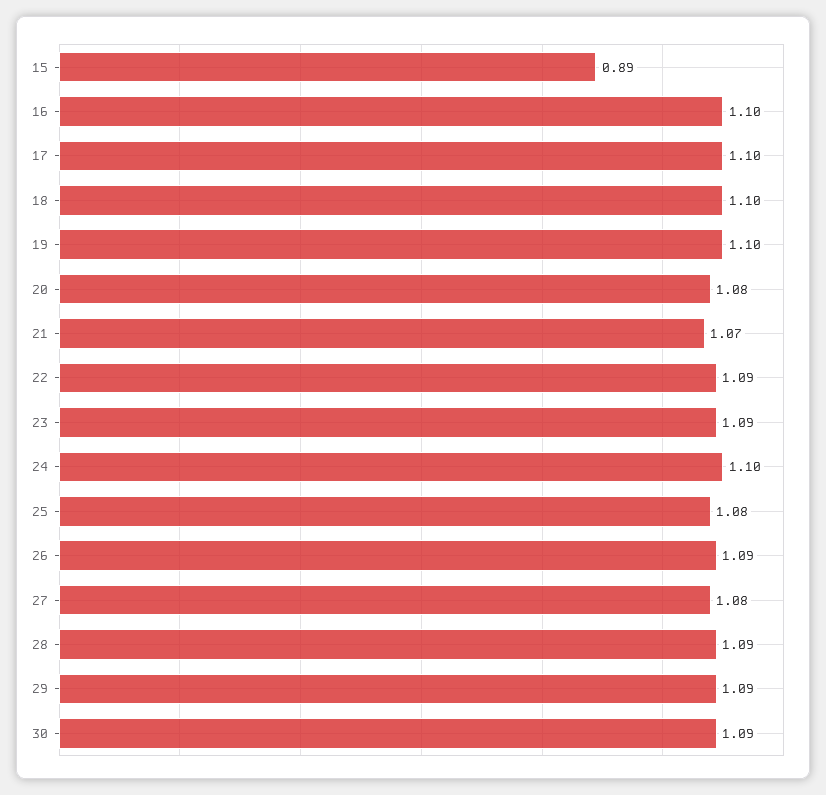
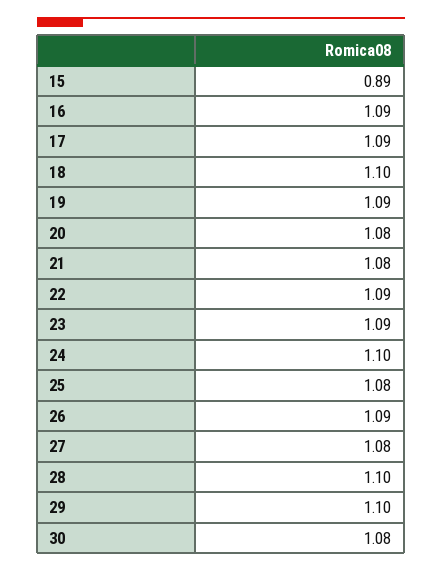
16: 1.1 -> 1.09
17: 1.1 -> 1.09
19: 1.1 -> 1.09
21: 1.07 -> 1.08
28: 1.09 -> 1.1
29: 1.09 -> 1.1
30: 1.09 -> 1.08

